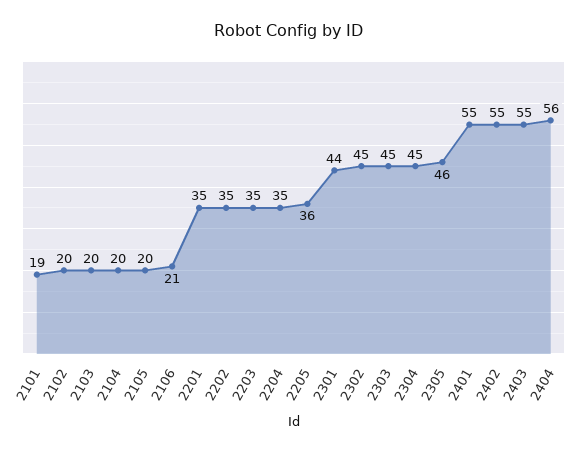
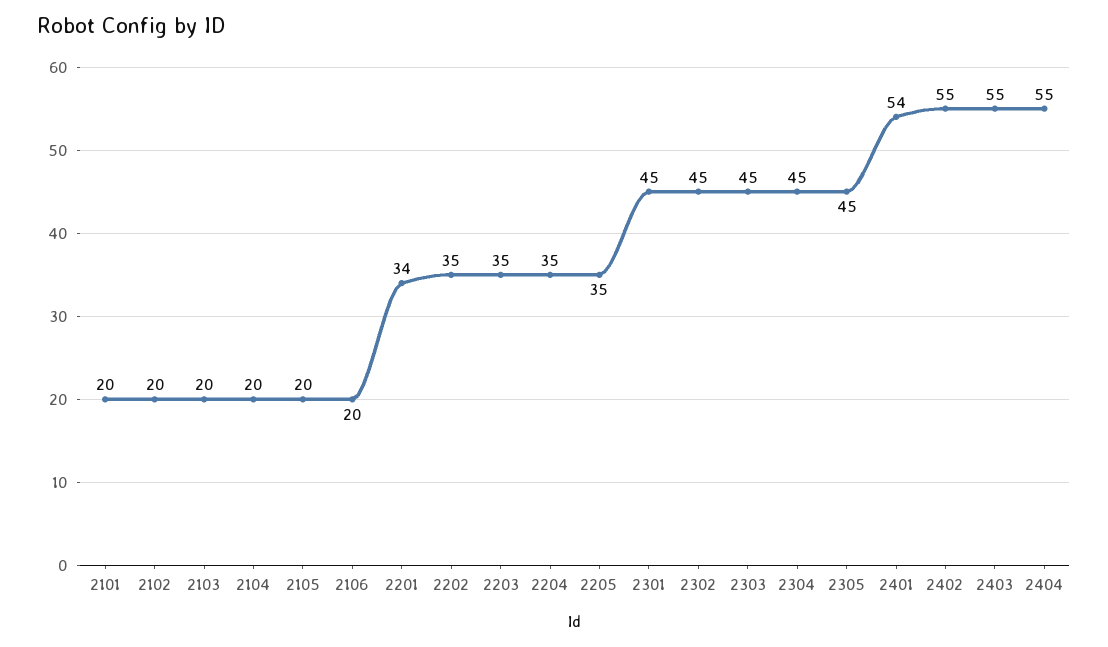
2101: 19 -> 20
2106: 21 -> 20
2201: 35 -> 34
2205: 36 -> 35
2301: 44 -> 45
2305: 46 -> 45
2401: 55 -> 54
2404: 56 -> 55

